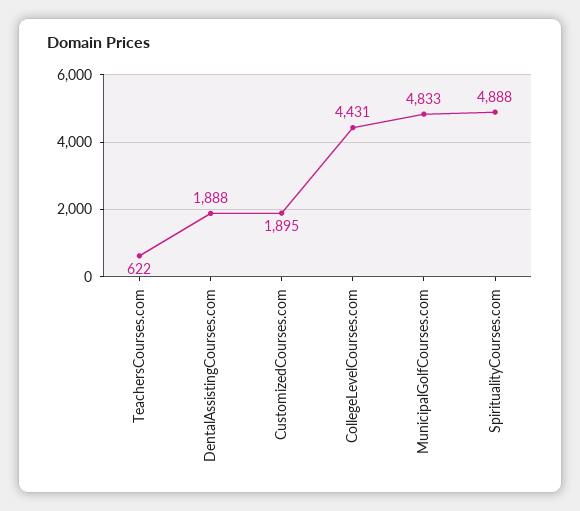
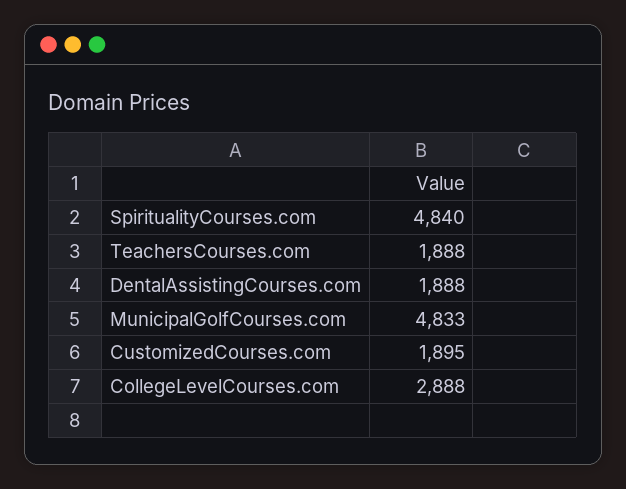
TeachersCourses.com: 622 -> 1888
CollegeLevelCourses.com: 4431 -> 2888
SpiritualityCourses.com: 4888 -> 4840

